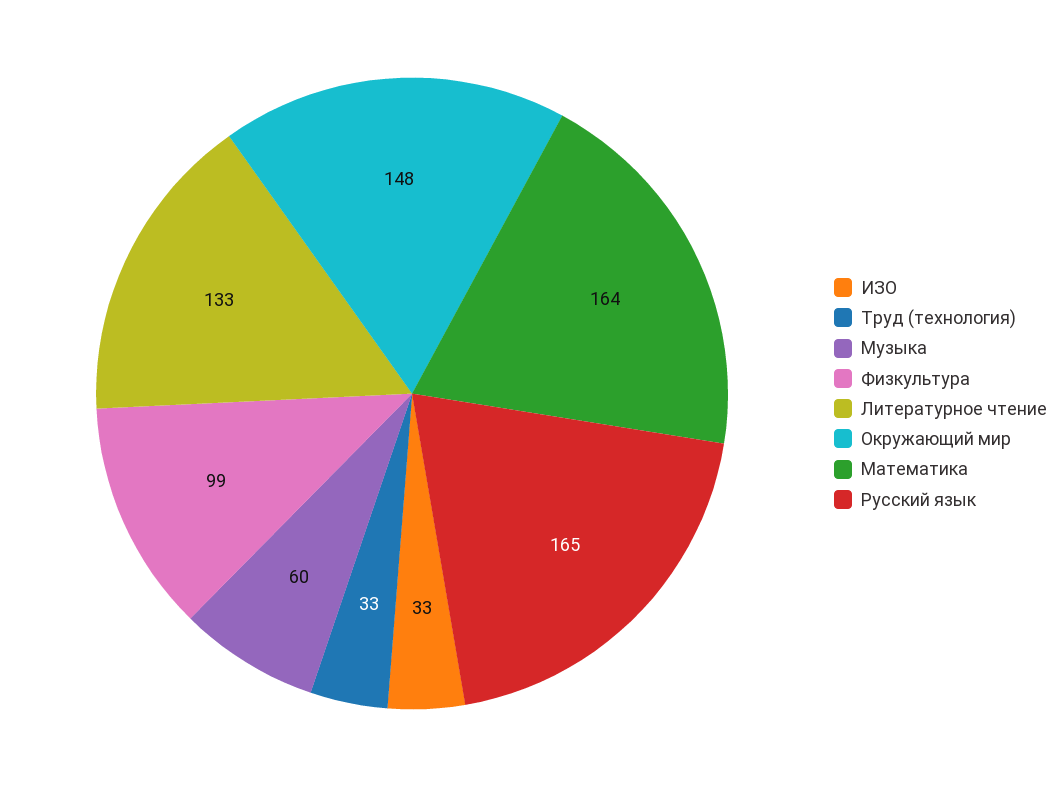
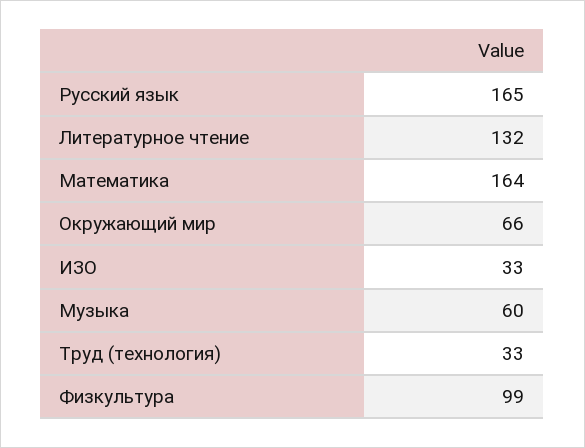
Литературное чтение: 133 -> 132
Окружающий мир: 148 -> 66

